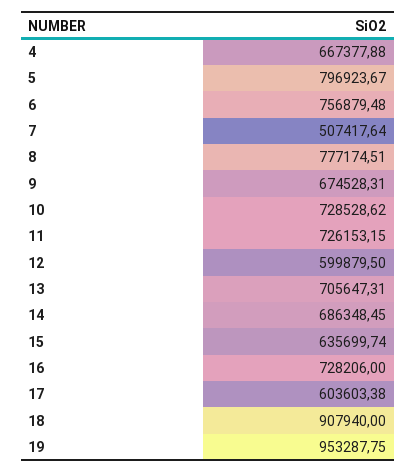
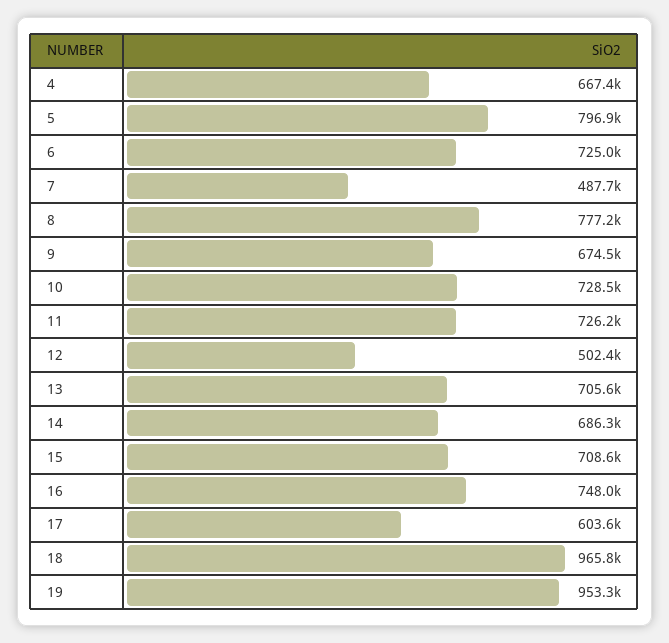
6: 756879.48 -> 725000
7: 507417.64 -> 487700
12: 599879.5 -> 502400
15: 635699.74 -> 708600
16: 728206 -> 748000
18: 907940 -> 965800

